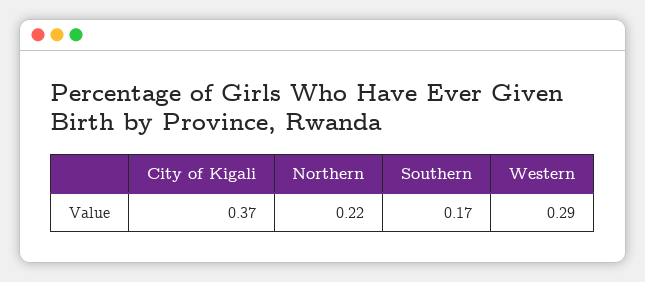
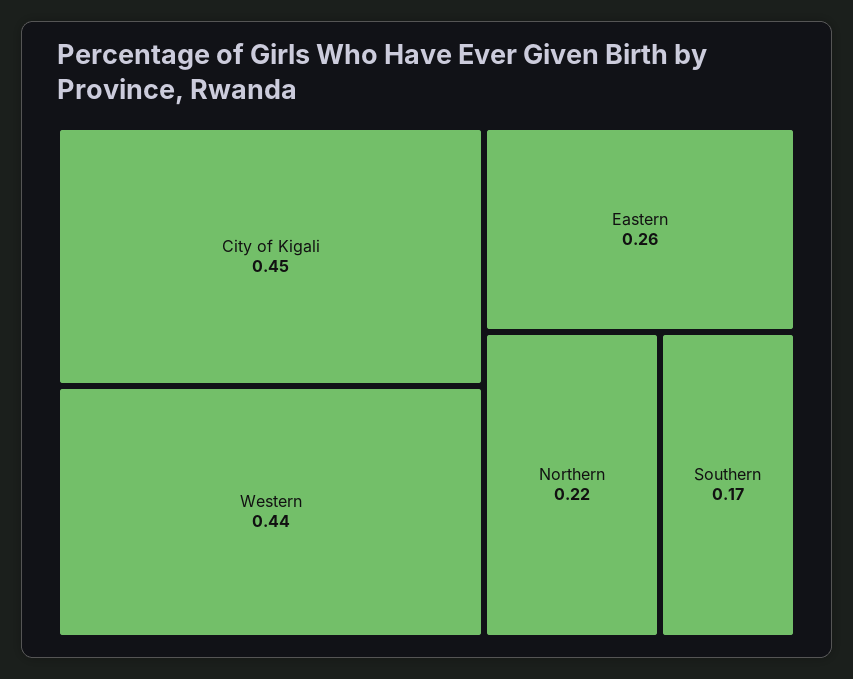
City of Kigali: 0.37 -> 0.45
Western: 0.29 -> 0.44
Eastern: none -> 0.26

